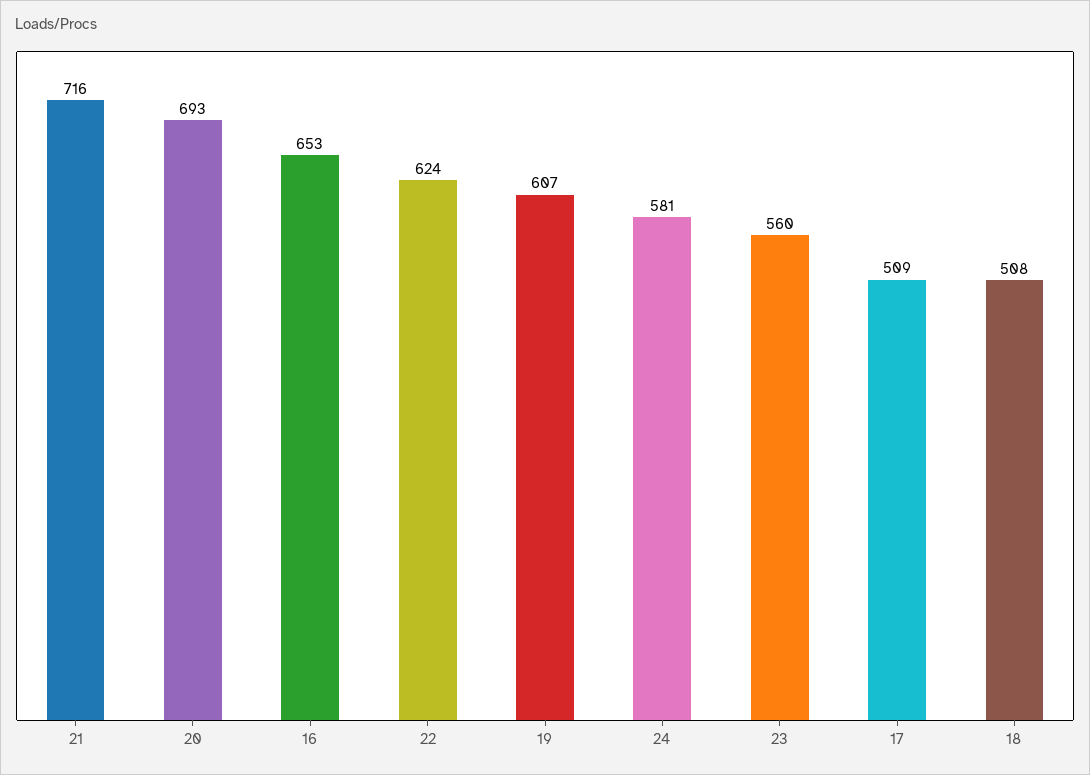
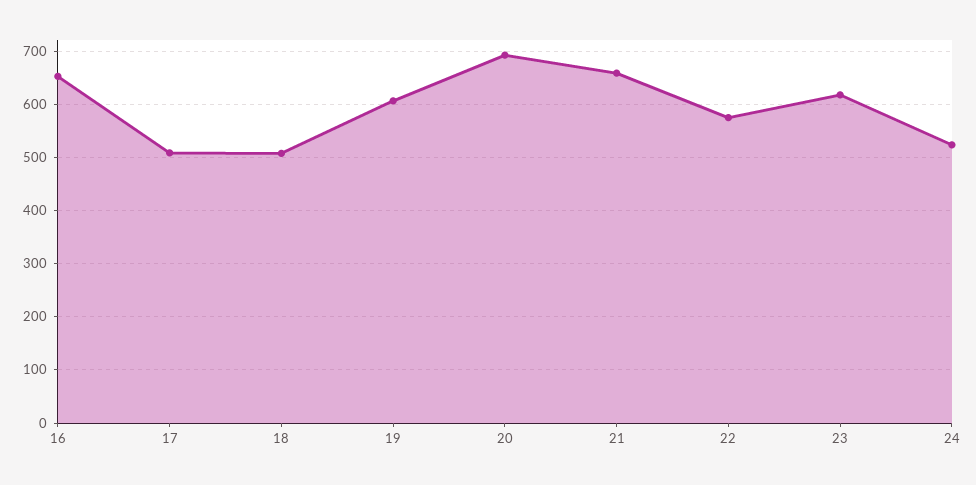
21: 716 -> 660
22: 624 -> 580
24: 581 -> 520
23: 560 -> 620

